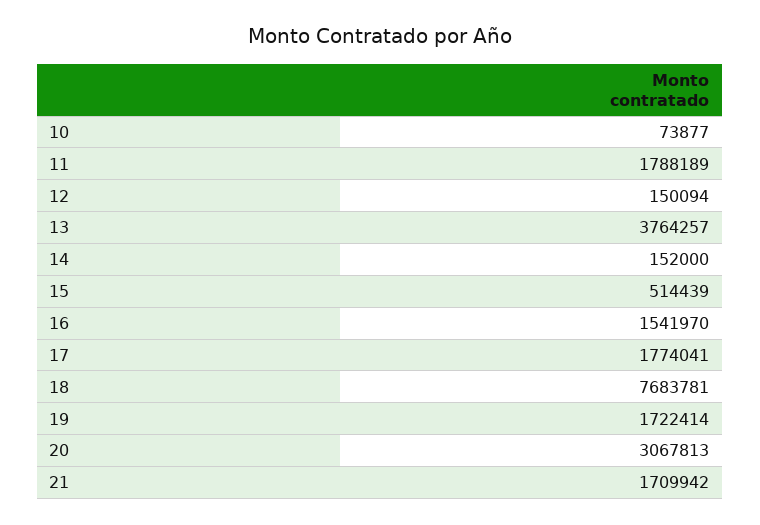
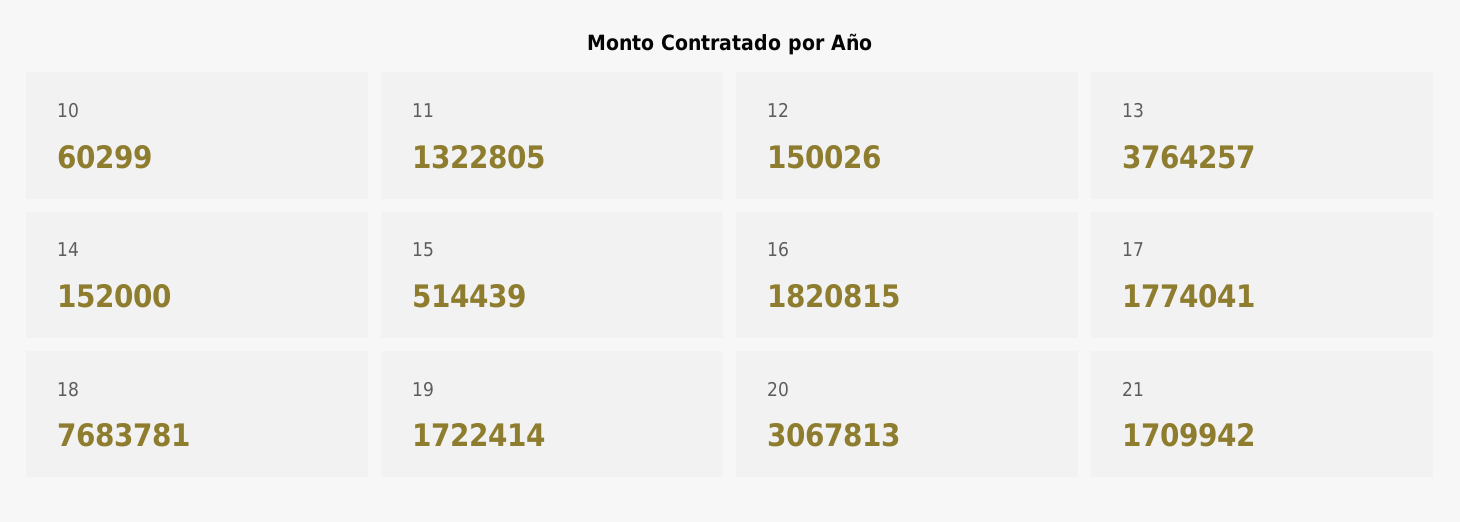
10: 73877 -> 60299
11: 1788189 -> 1322805
12: 150094 -> 150026
16: 1541970 -> 1820815

